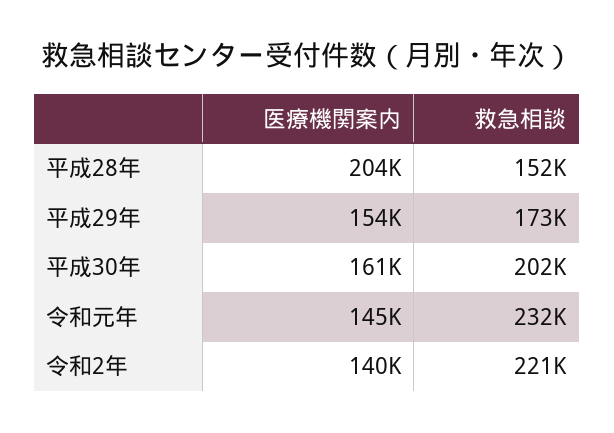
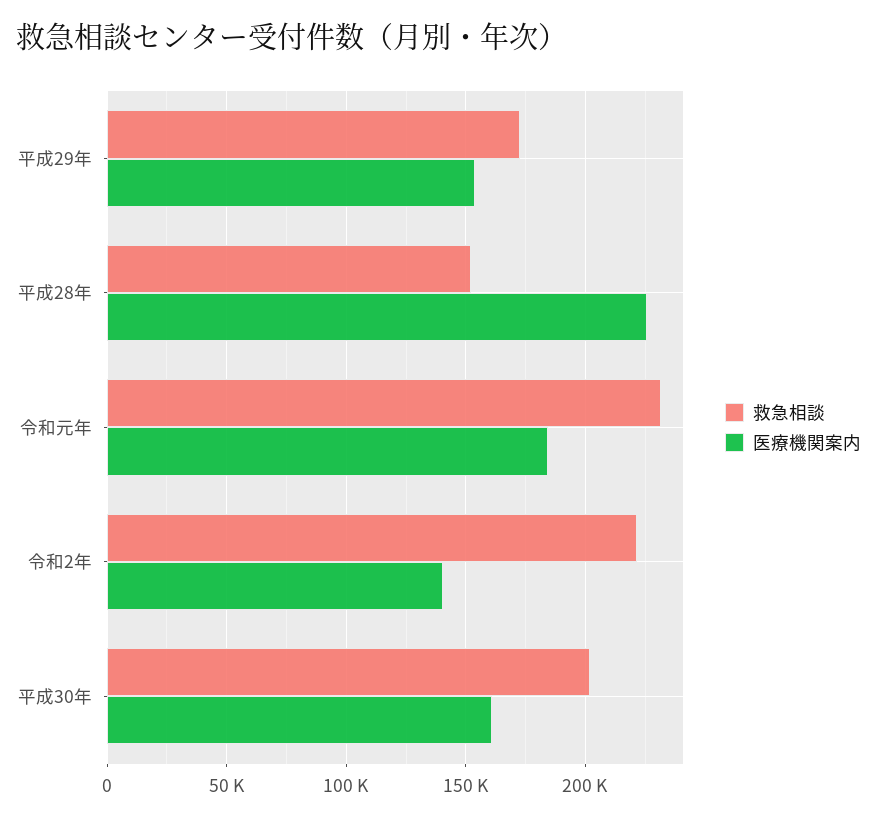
医療機関案内, 平成28年: 204000 -> 225000
医療機関案内, 令和元年: 145000 -> 185000

